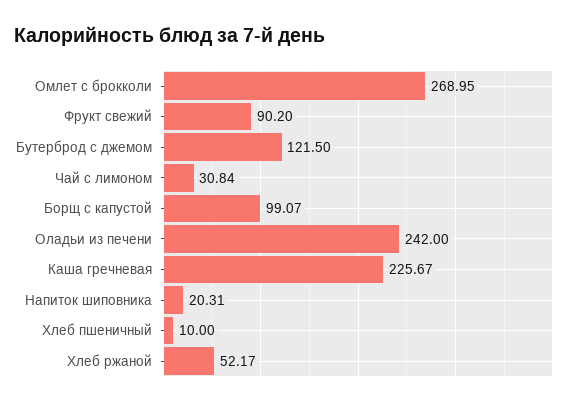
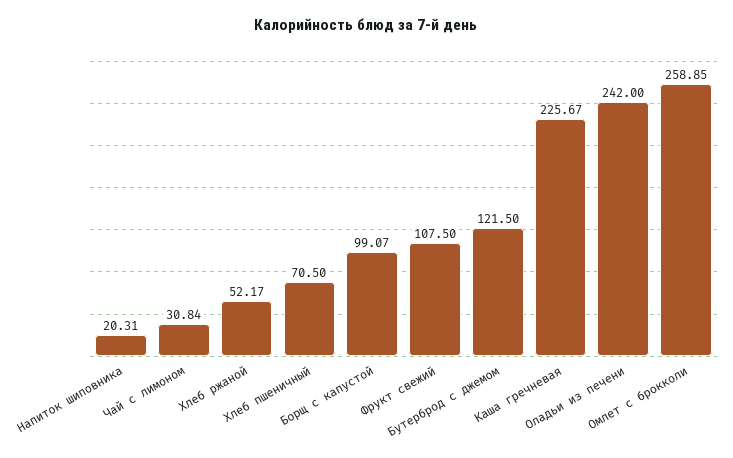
Омлет с брокколи: 268.95 -> 258.85
Фрукт свежий: 90.2 -> 107.5
Хлеб пшеничный: 10 -> 70.5

